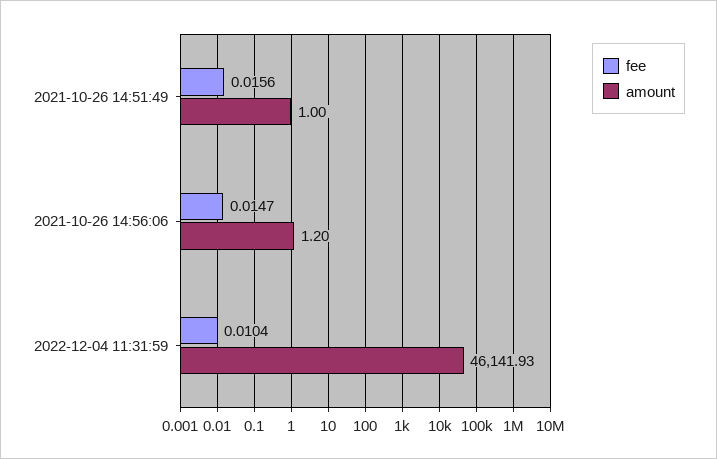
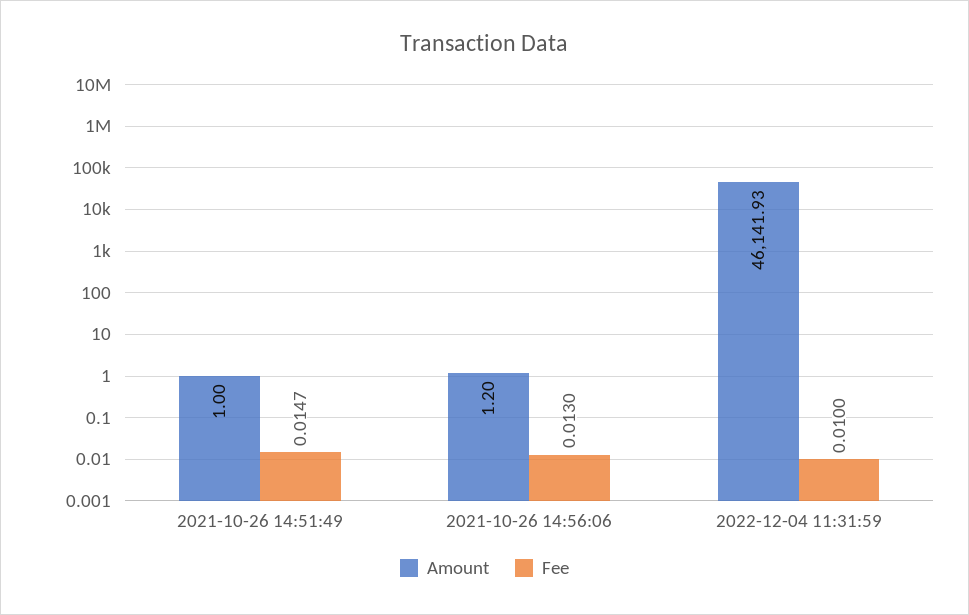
fee, 2021-10-26 14:51:49: 0.0156 -> 0.0147
fee, 2021-10-26 14:56:06: 0.0147 -> 0.013
fee, 2022-12-04 11:31:59: 0.0104 -> 0.01

